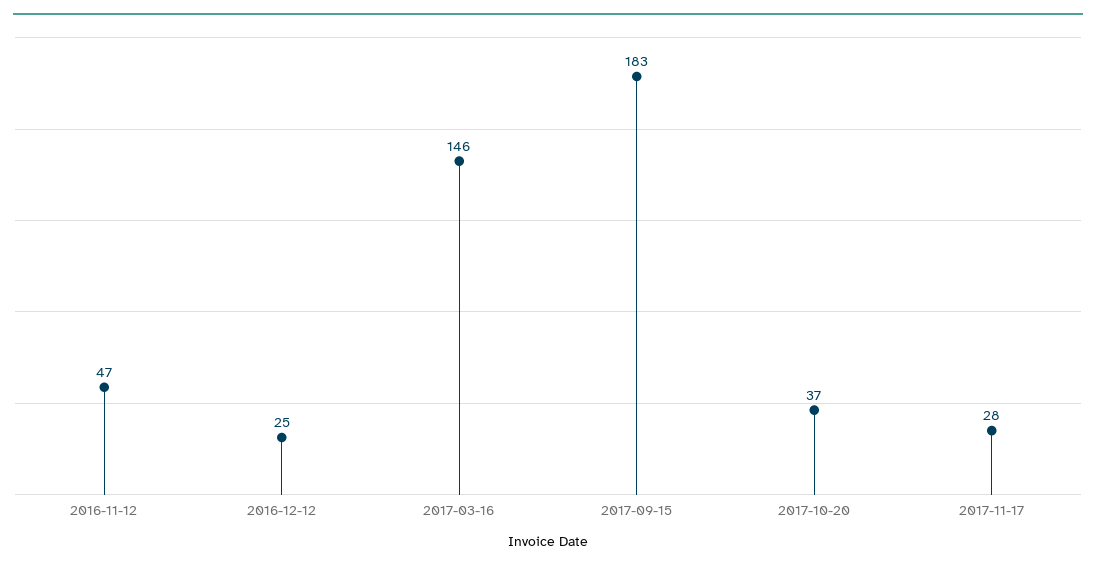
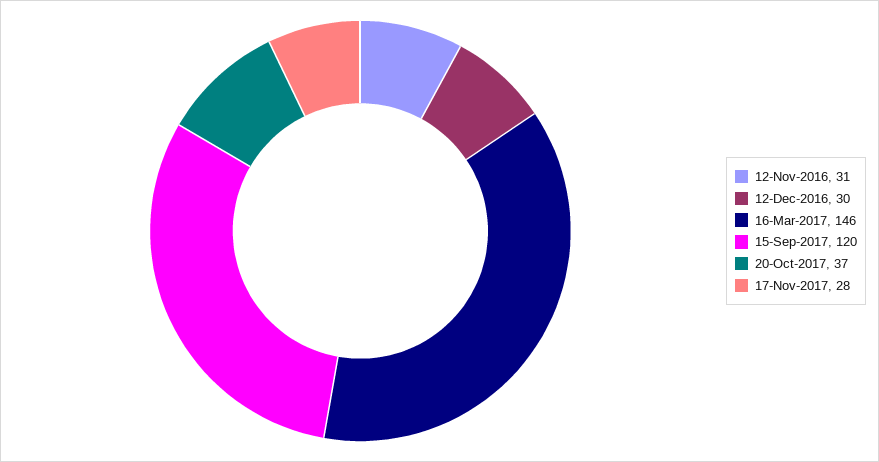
2016-11-12: 47 -> 31
2016-12-12: 25 -> 30
2017-09-15: 183 -> 120

